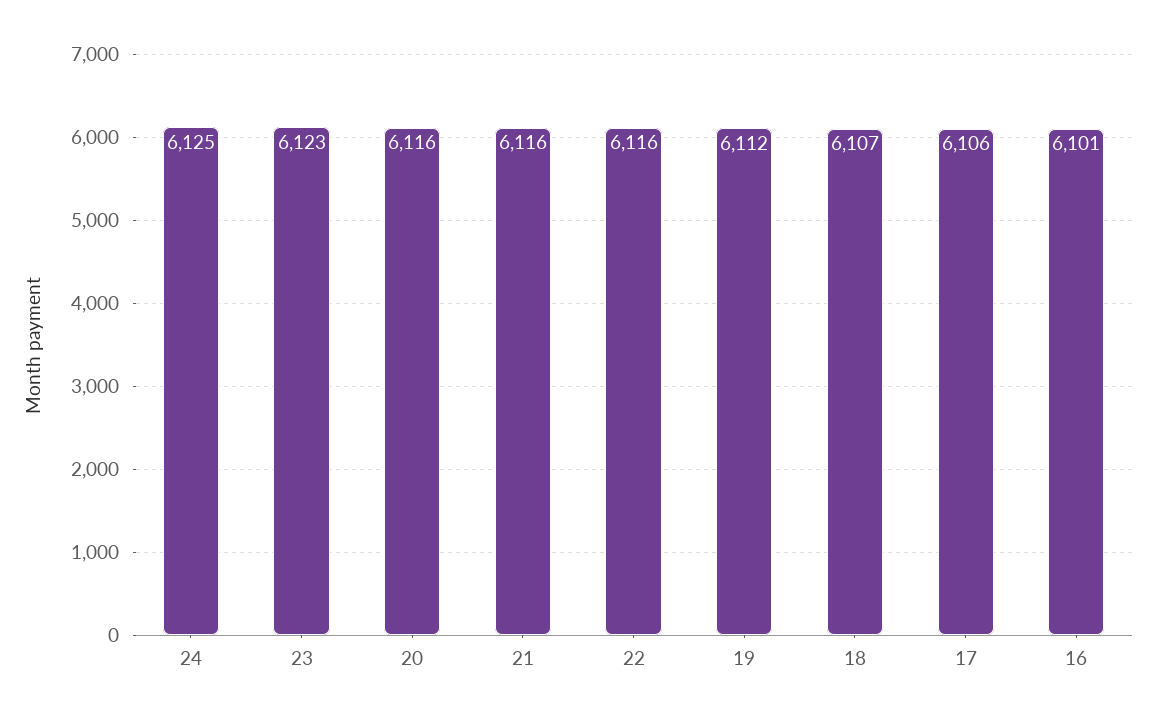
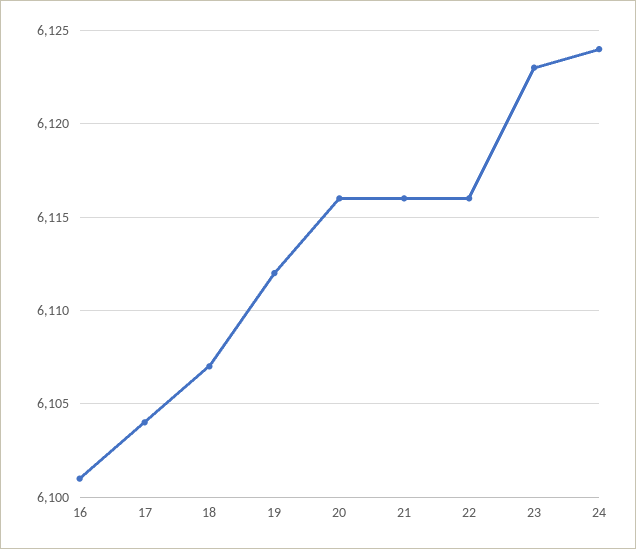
24: 6125 -> 6124
17: 6106 -> 6104

